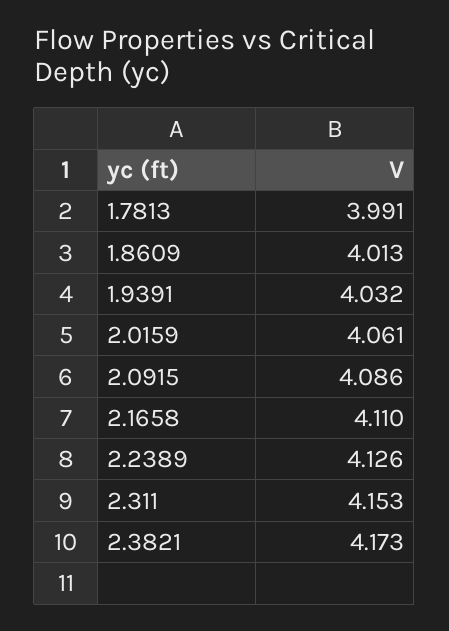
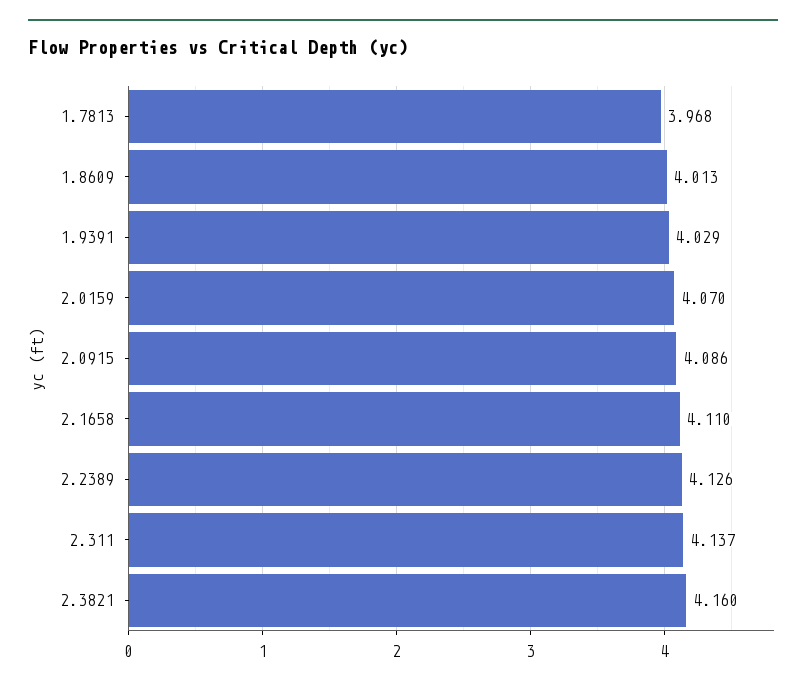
1.7813: 3.991 -> 3.968
1.9391: 4.032 -> 4.029
2.0159: 4.061 -> 4.07
2.311: 4.153 -> 4.137
2.3821: 4.173 -> 4.16

